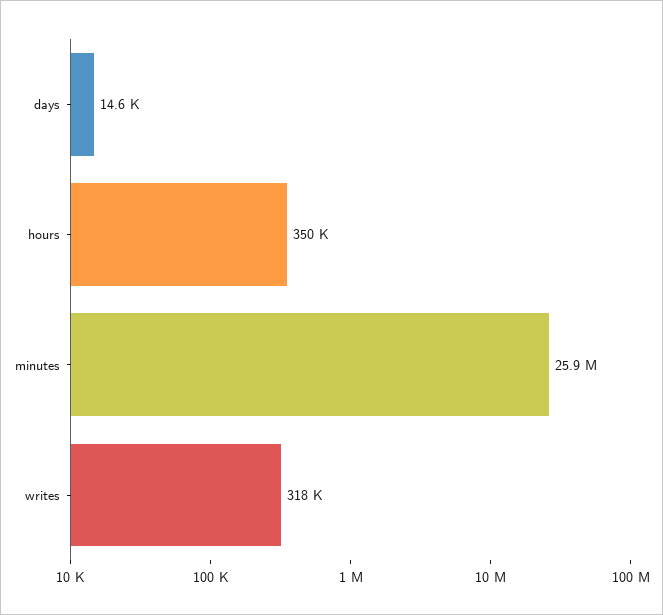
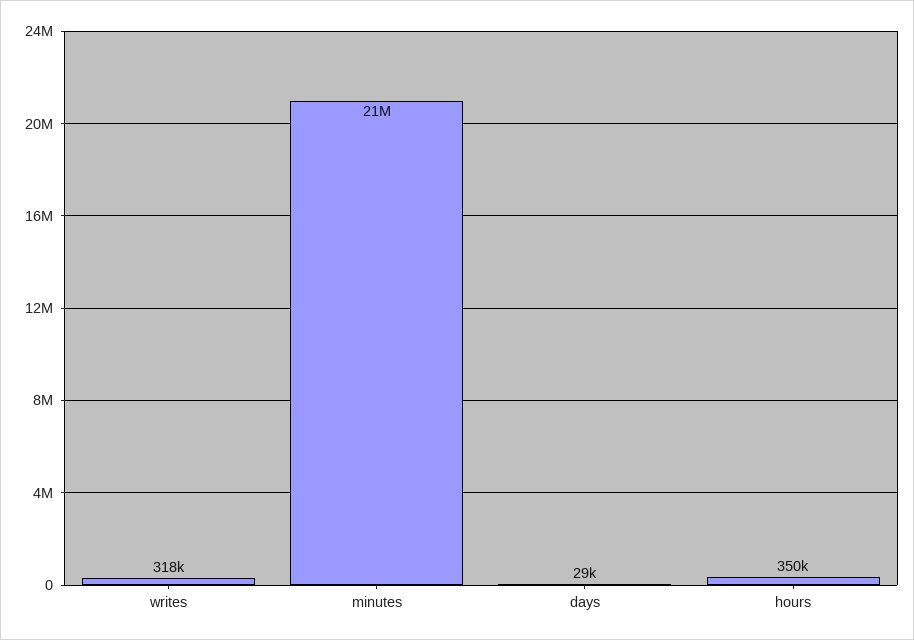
days: 14600 -> 29000
minutes: 25900000 -> 21000000

